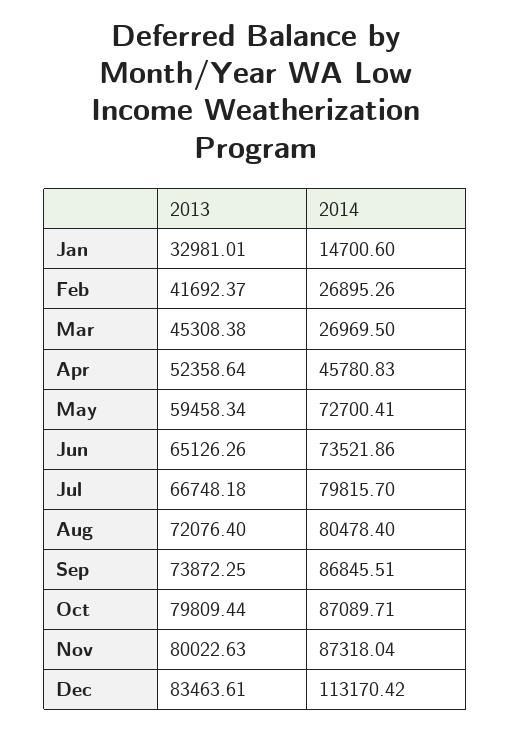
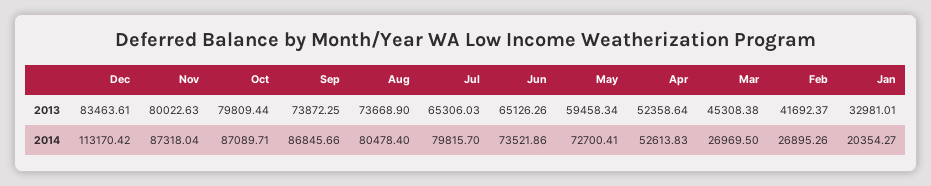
2014, Jan: 14700.6 -> 20354.27
2014, Apr: 45780.83 -> 52613.83
2013, Jul: 66748.18 -> 65306.03
2013, Aug: 72076.4 -> 73668.9
2014, Sep: 86845.51 -> 86845.66

